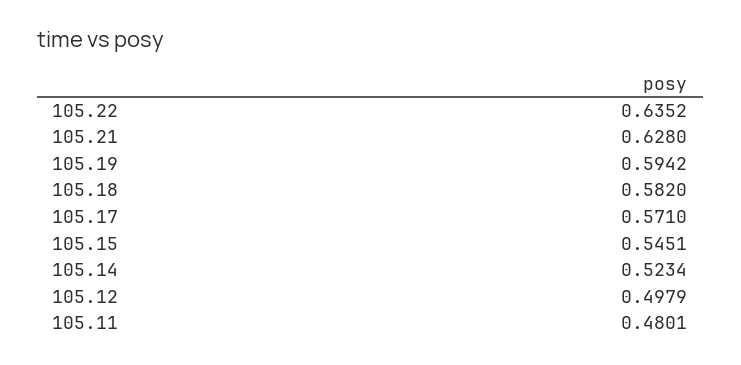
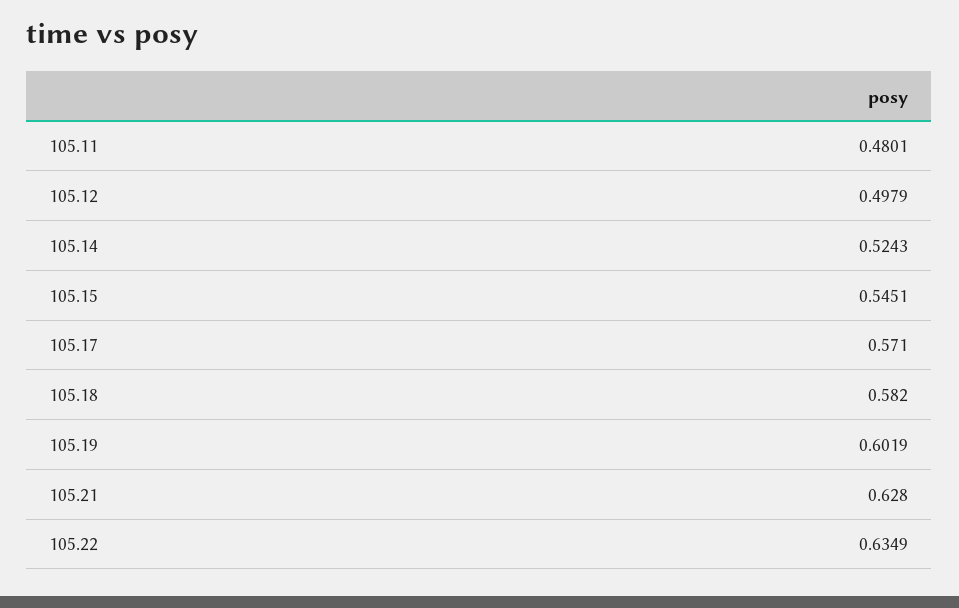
105.22: 0.6352 -> 0.6349
105.19: 0.5942 -> 0.6019
105.14: 0.5234 -> 0.5243

